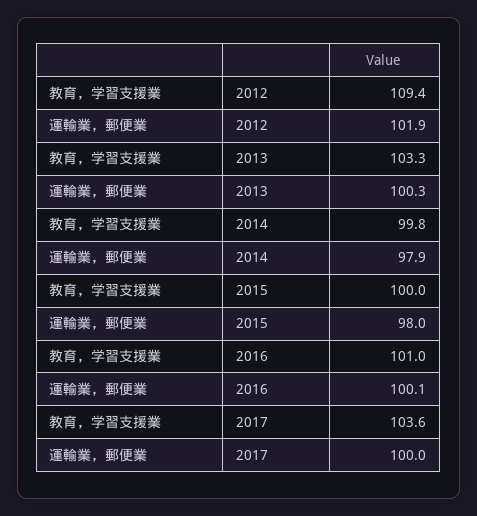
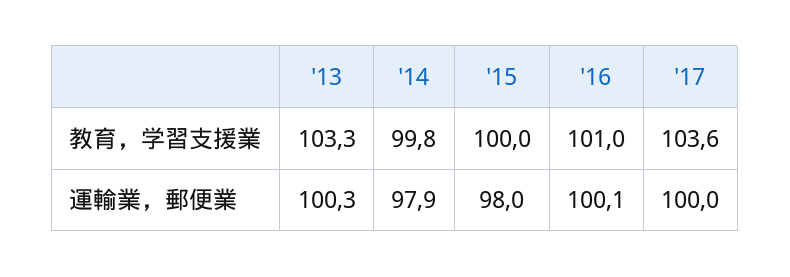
教育，学習支援業, 2012: 109.4 -> none
運輸業，郵便業, 2012: 101.9 -> none

